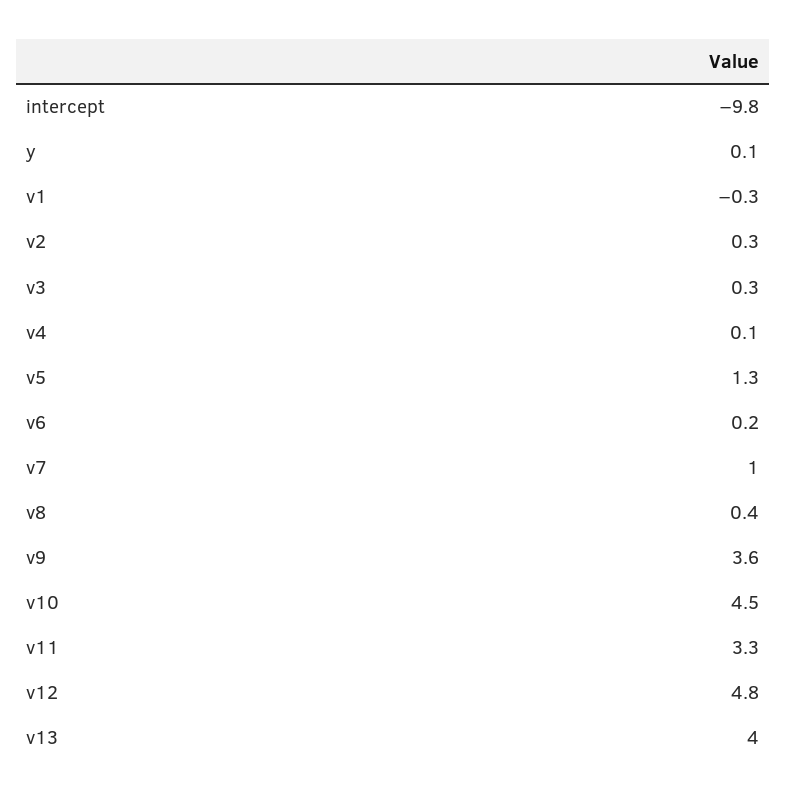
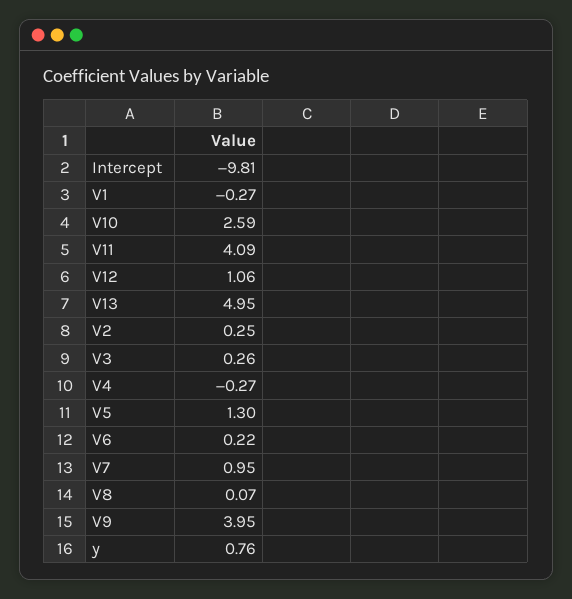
y: 0.1 -> 0.76
v4: 0.1 -> -0.27
v8: 0.4 -> 0.07
v9: 3.6 -> 3.95
v10: 4.5 -> 2.59
v11: 3.3 -> 4.09
v12: 4.8 -> 1.06
v13: 4 -> 4.95

